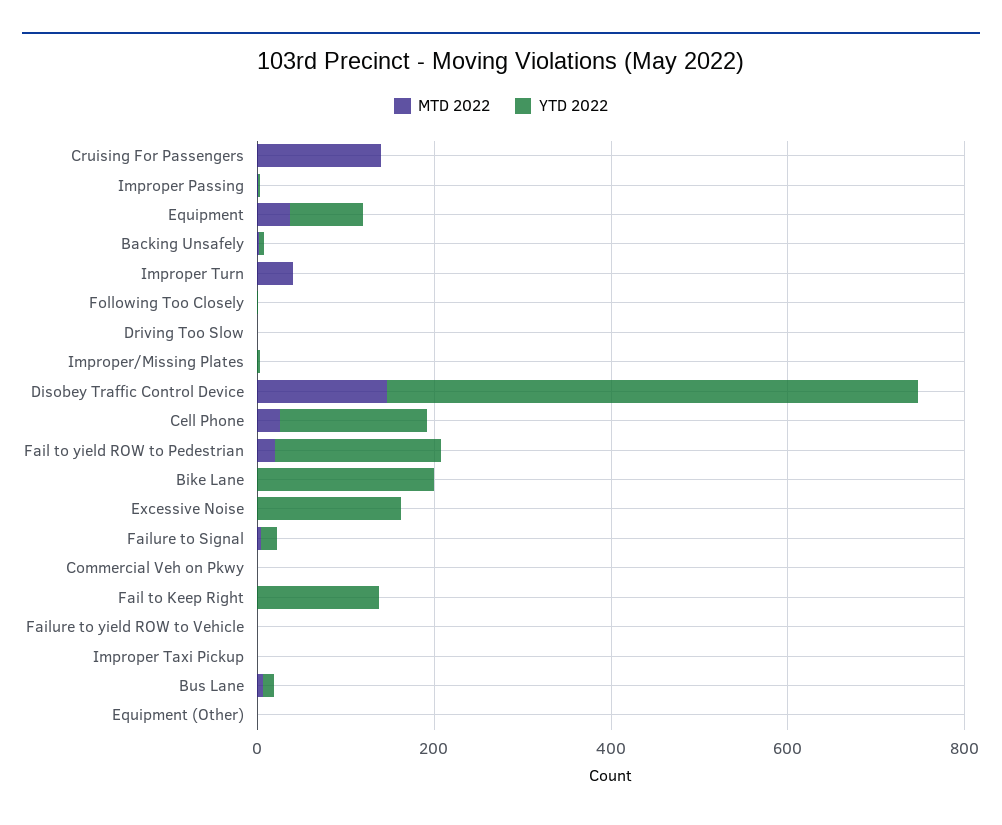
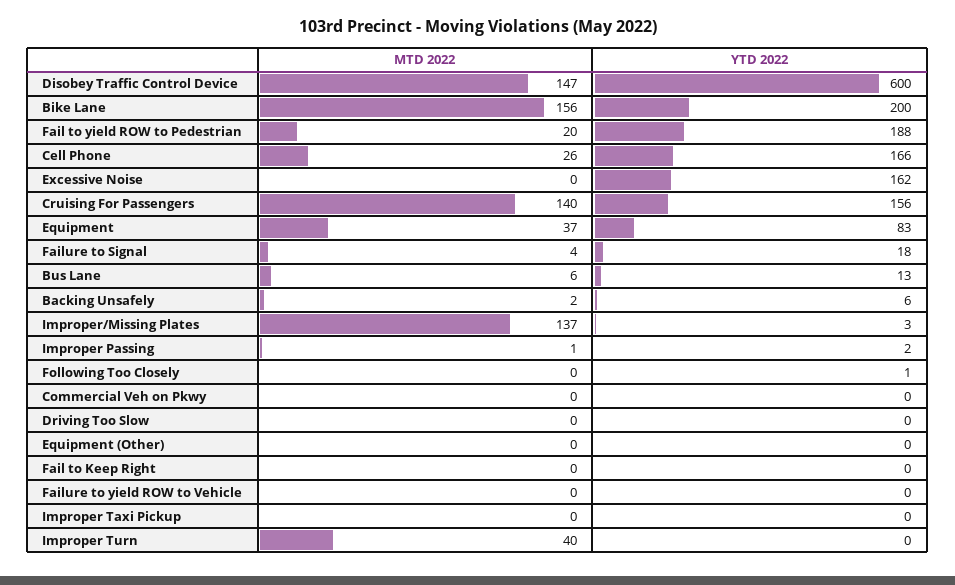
YTD 2022, Cruising For Passengers: 0 -> 156
MTD 2022, Improper/Missing Plates: 0 -> 137
MTD 2022, Bike Lane: 0 -> 156
YTD 2022, Fail to Keep Right: 150 -> 0

